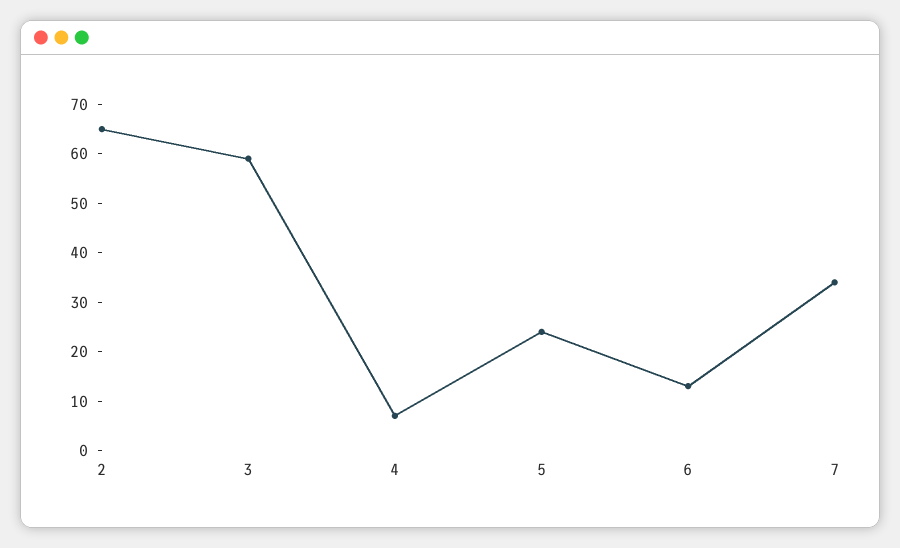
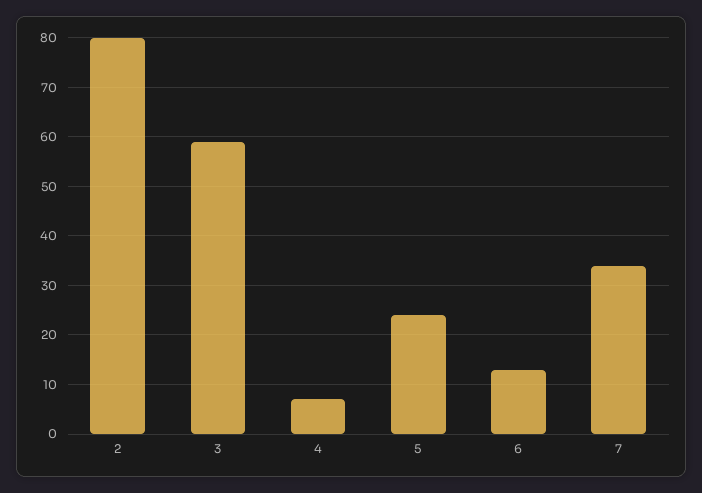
2: 65 -> 80

